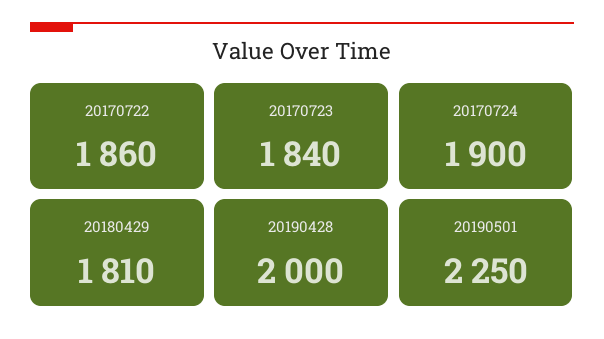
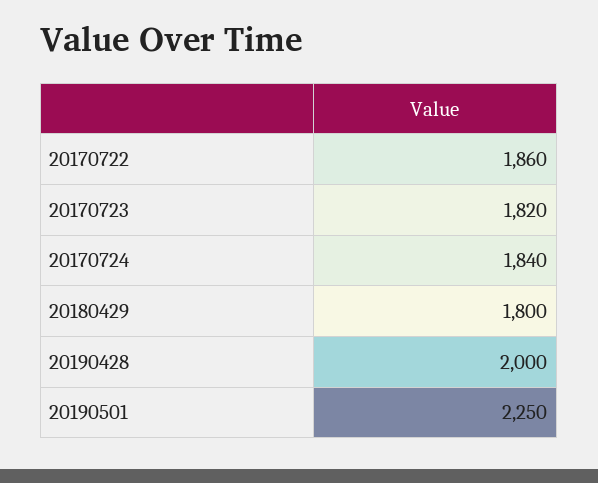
20170723: 1840 -> 1820
20170724: 1900 -> 1840
20180429: 1810 -> 1800

